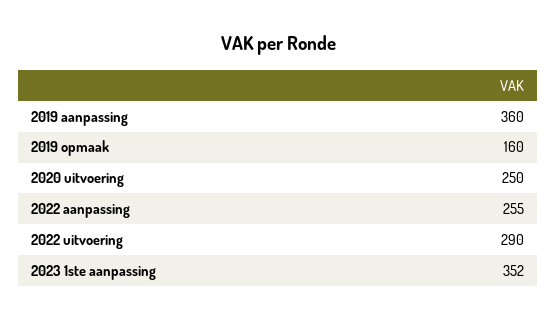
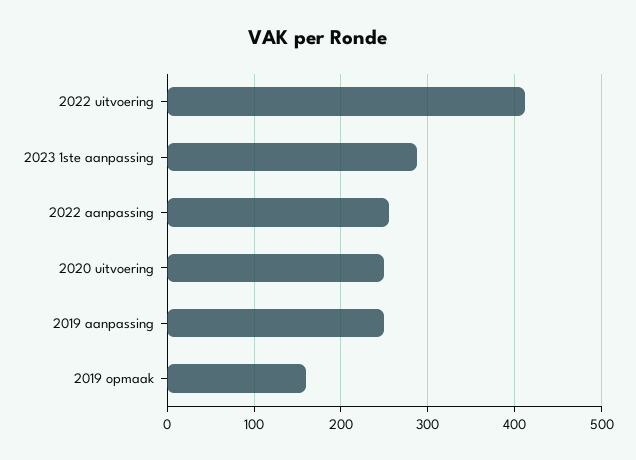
2019 aanpassing: 360 -> 250
2022 uitvoering: 290 -> 410
2023 1ste aanpassing: 352 -> 290

